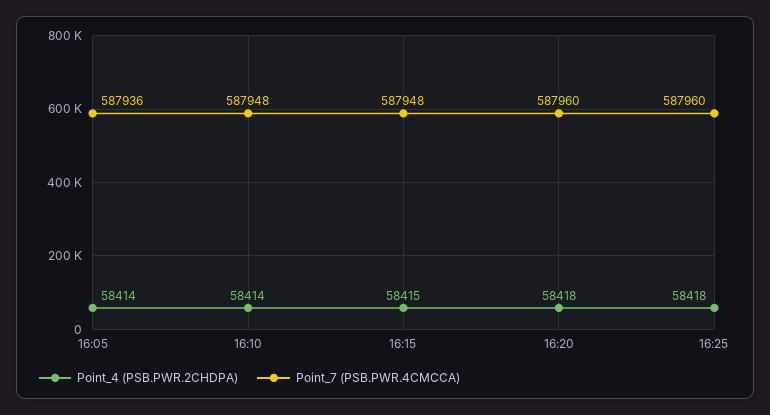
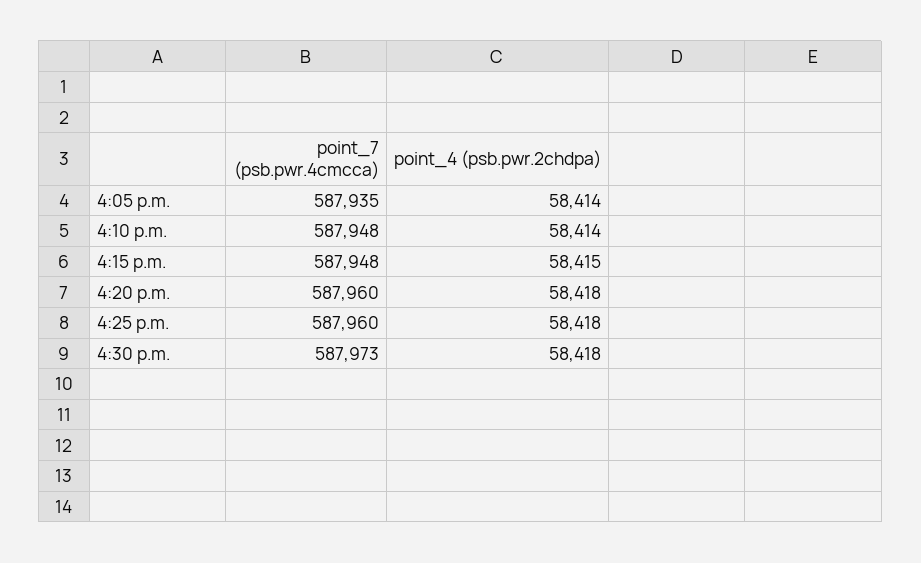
Point_7 (PSB.PWR.4CMCCA), 16:05: 587936 -> 587935
Point_7 (PSB.PWR.4CMCCA), 4:30 p.m.: none -> 587973
Point_4 (PSB.PWR.2CHDPA), 4:30 p.m.: none -> 58418

